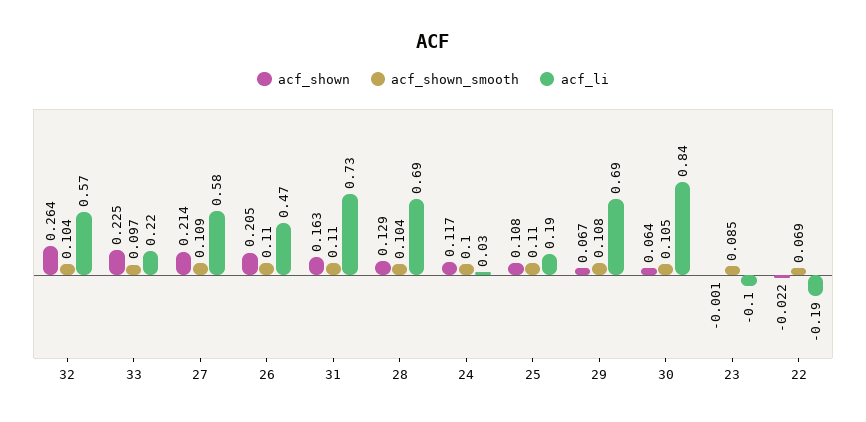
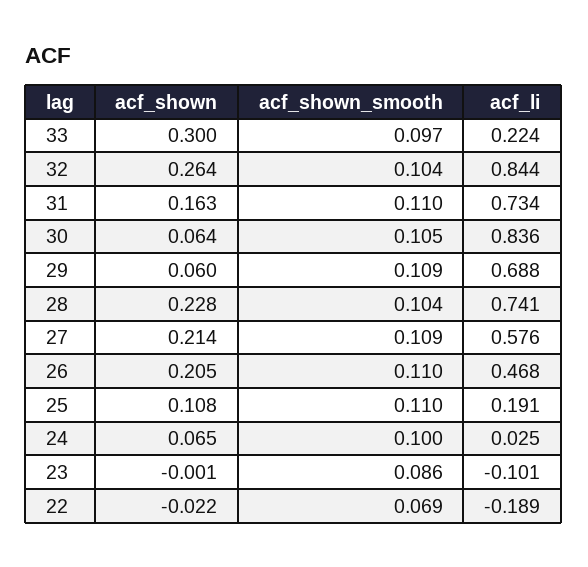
acf_li, 32: 0.57 -> 0.844
acf_shown, 33: 0.225 -> 0.3
acf_shown, 28: 0.129 -> 0.228
acf_li, 28: 0.69 -> 0.741
acf_shown, 24: 0.117 -> 0.065
acf_shown, 29: 0.067 -> 0.06
acf_shown_smooth, 29: 0.108 -> 0.109
acf_shown_smooth, 23: 0.085 -> 0.086

